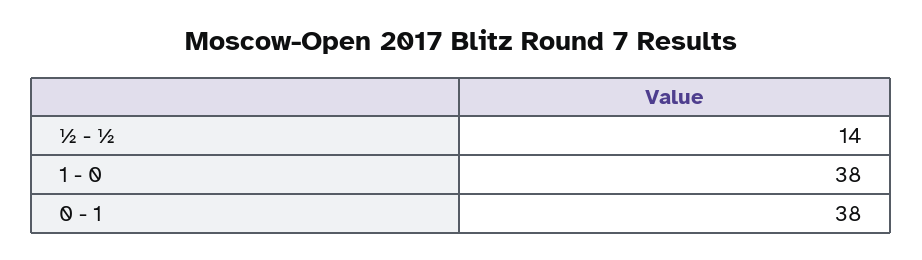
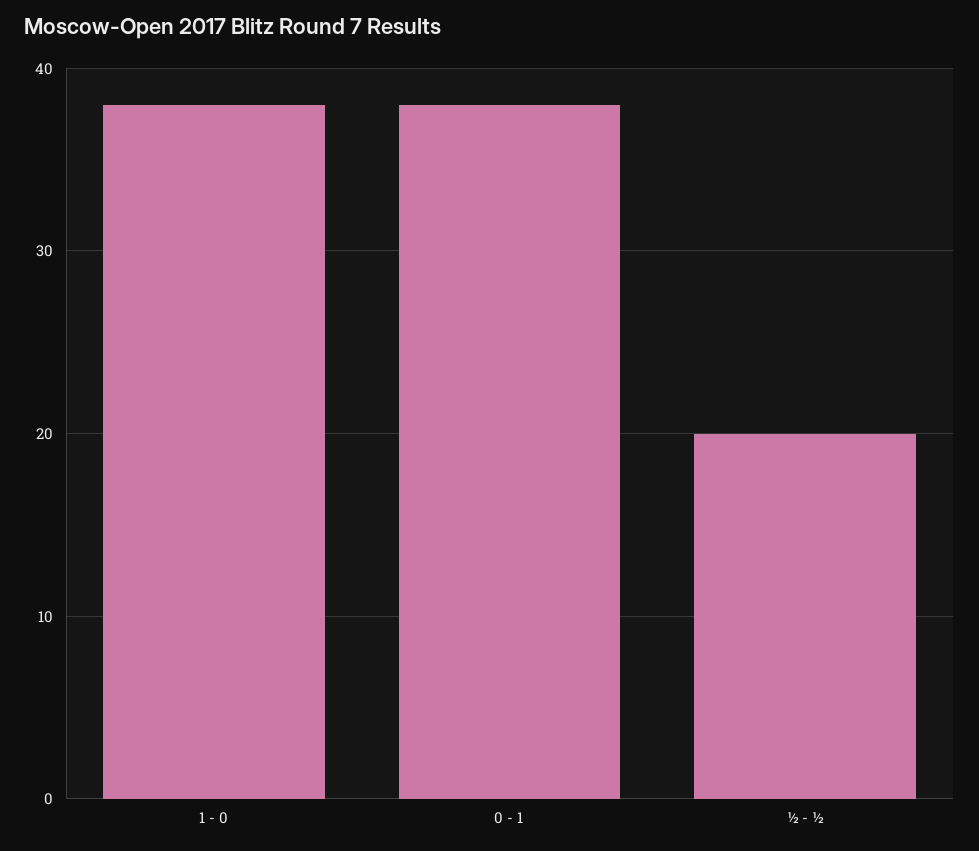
½ - ½: 14 -> 20

